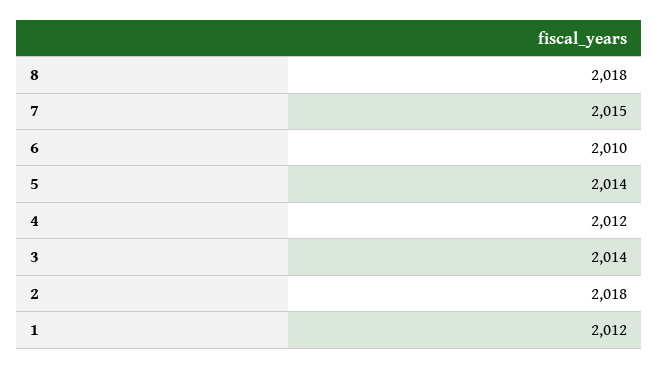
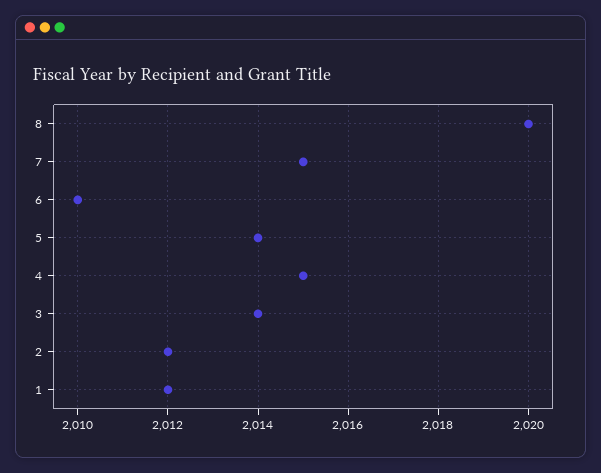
8: 2018 -> 2020
4: 2012 -> 2015
2: 2018 -> 2012

